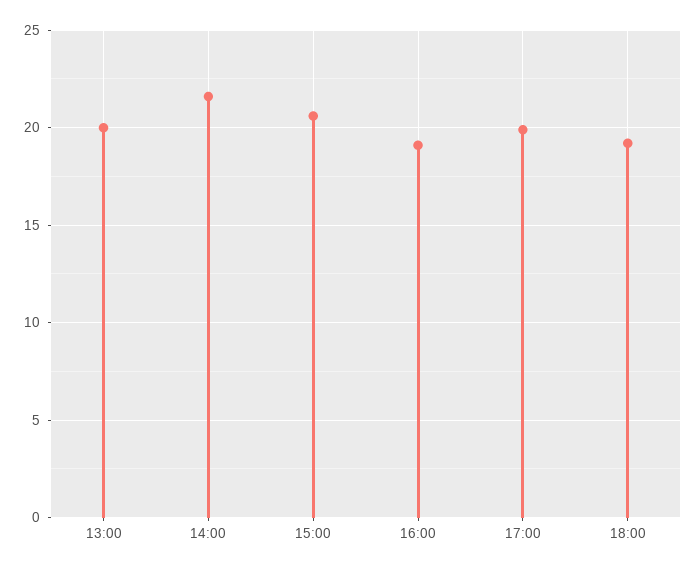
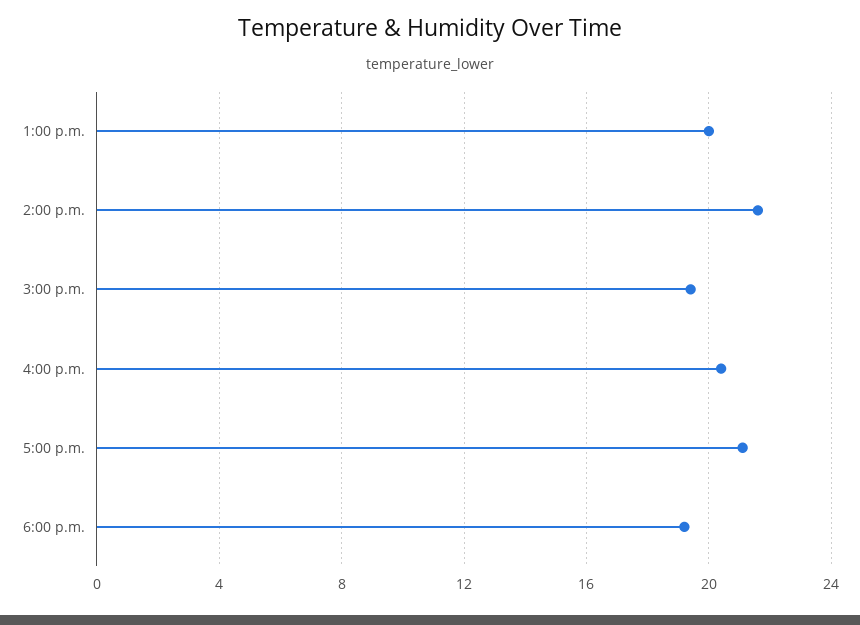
15:00: 20.5 -> 19.5
16:00: 19 -> 20.5
17:00: 20 -> 21

